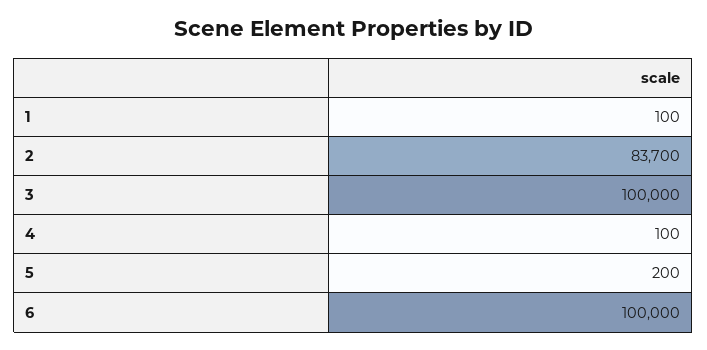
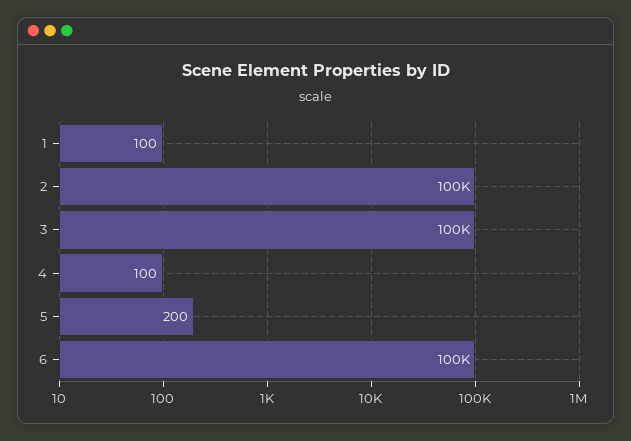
2: 83700 -> 100000

